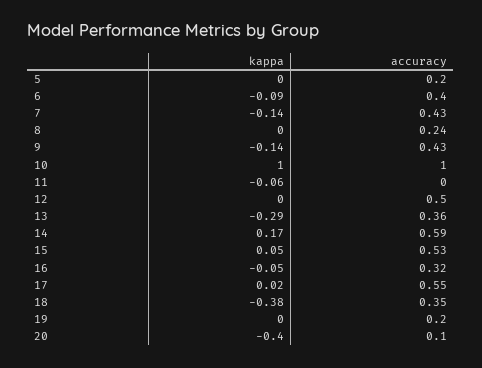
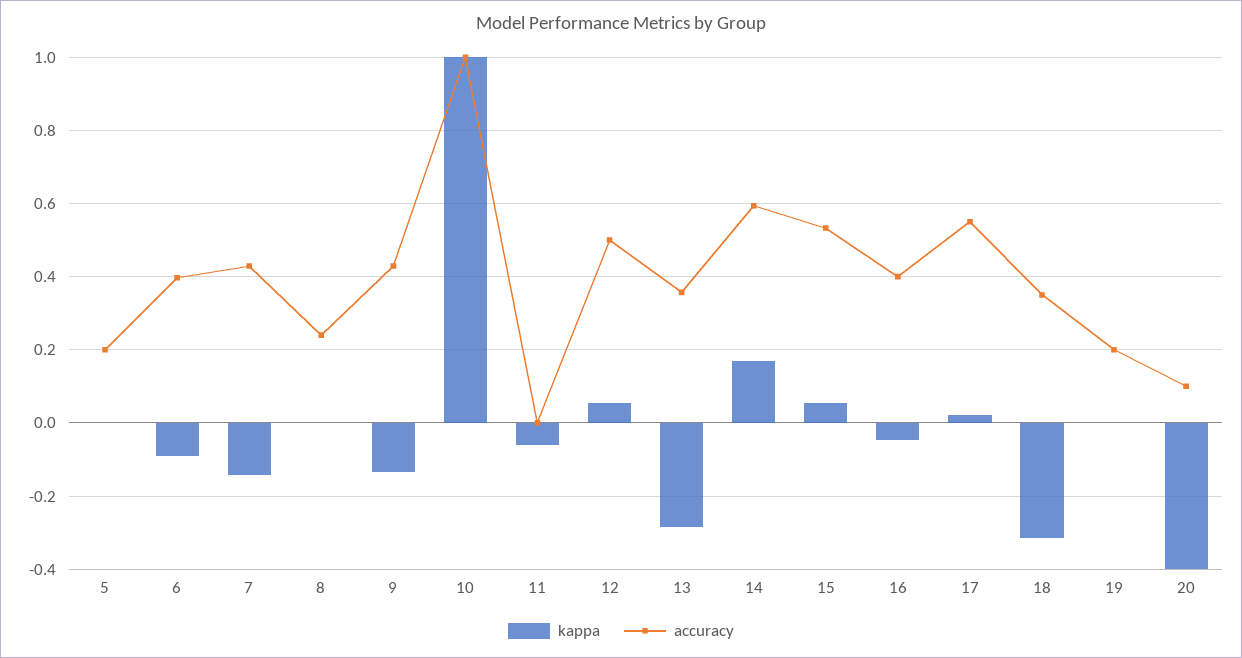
kappa, 12: 0 -> 0.06
accuracy, 16: 0.32 -> 0.4
kappa, 18: -0.38 -> -0.32

